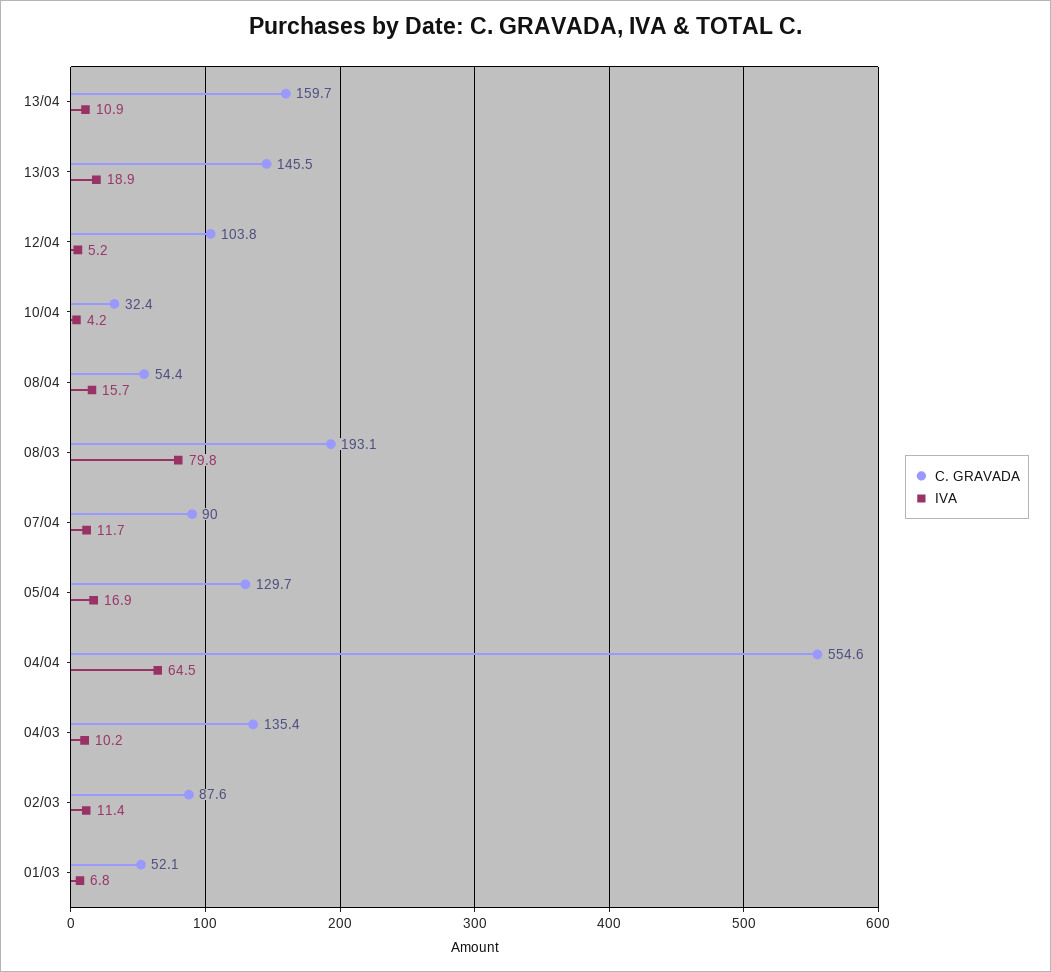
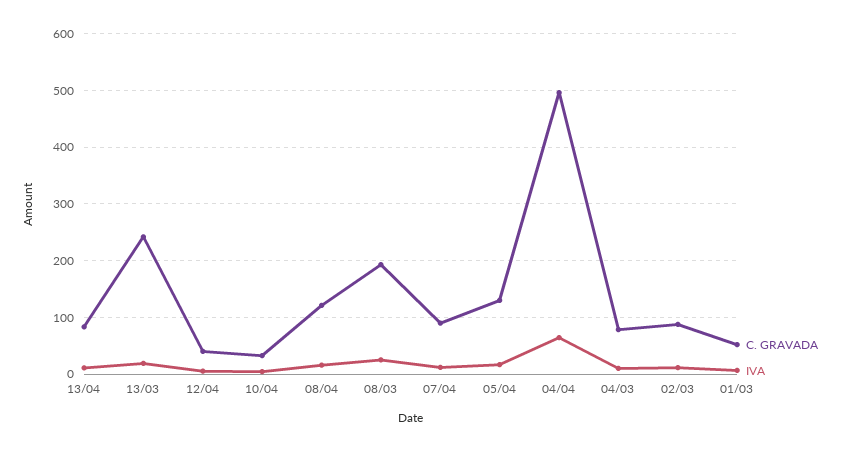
C. GRAVADA, 13/04: 159.7 -> 80
C. GRAVADA, 13/03: 145.5 -> 240
C. GRAVADA, 12/04: 103.8 -> 40
C. GRAVADA, 08/04: 54.4 -> 120
IVA, 08/03: 79.8 -> 20
C. GRAVADA, 04/04: 554.6 -> 500
C. GRAVADA, 04/03: 135.4 -> 80

